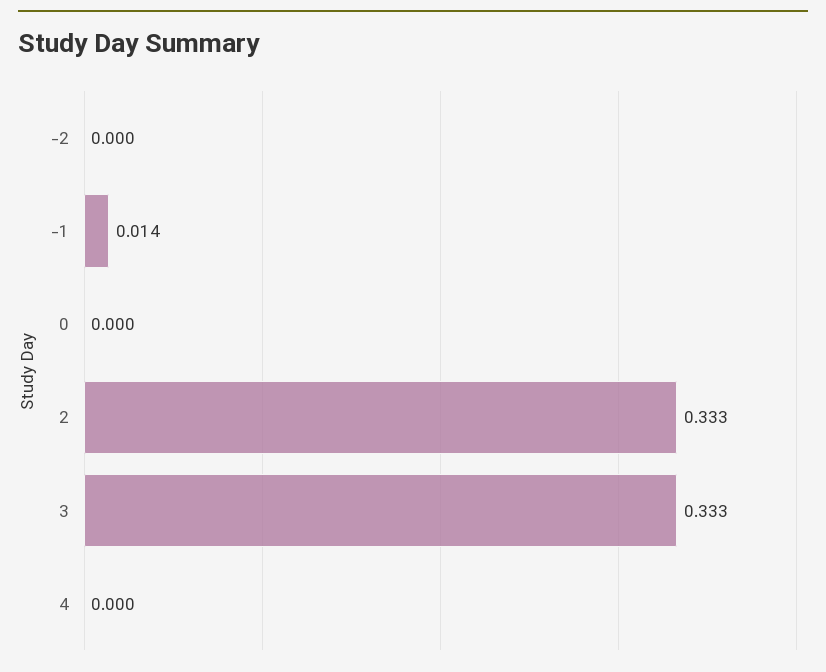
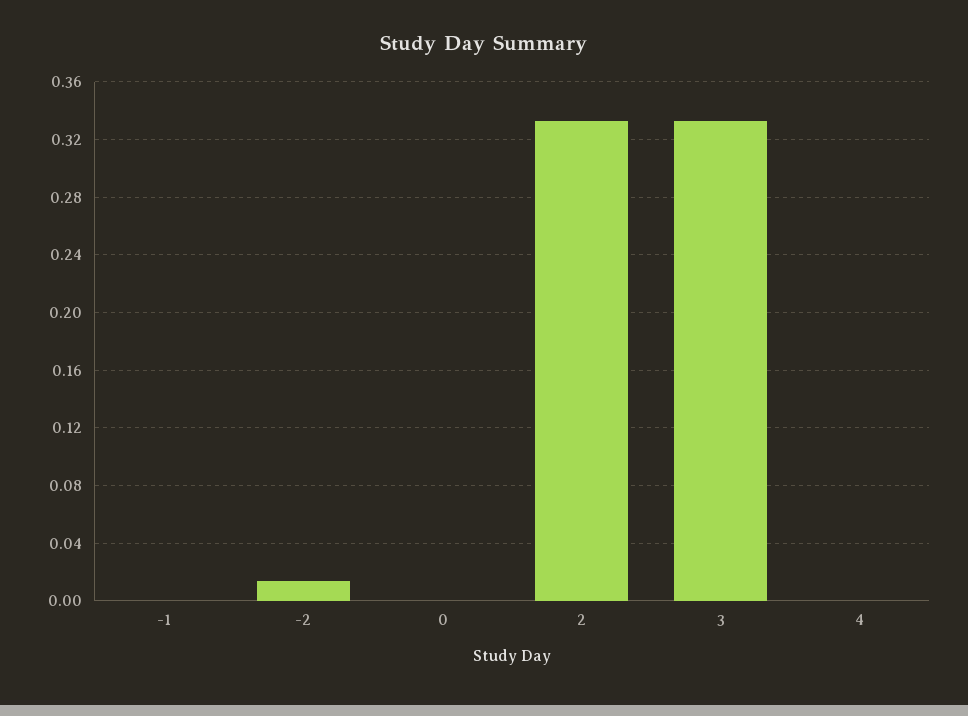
-2: 0 -> 0.015
-1: 0.014 -> 0

